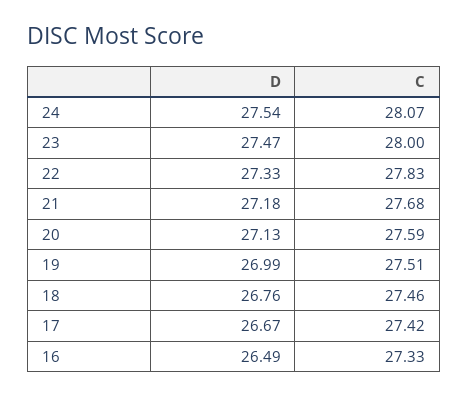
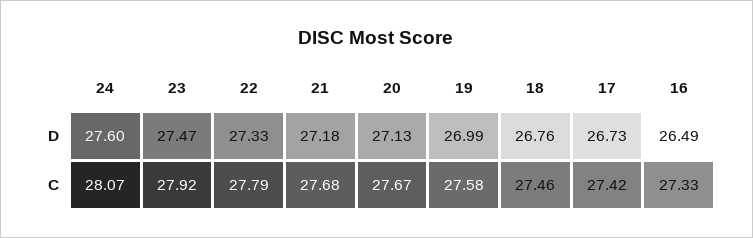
D, 24: 27.54 -> 27.6
C, 23: 28 -> 27.92
C, 22: 27.83 -> 27.79
C, 20: 27.59 -> 27.67
C, 19: 27.51 -> 27.58
D, 17: 26.67 -> 26.73

